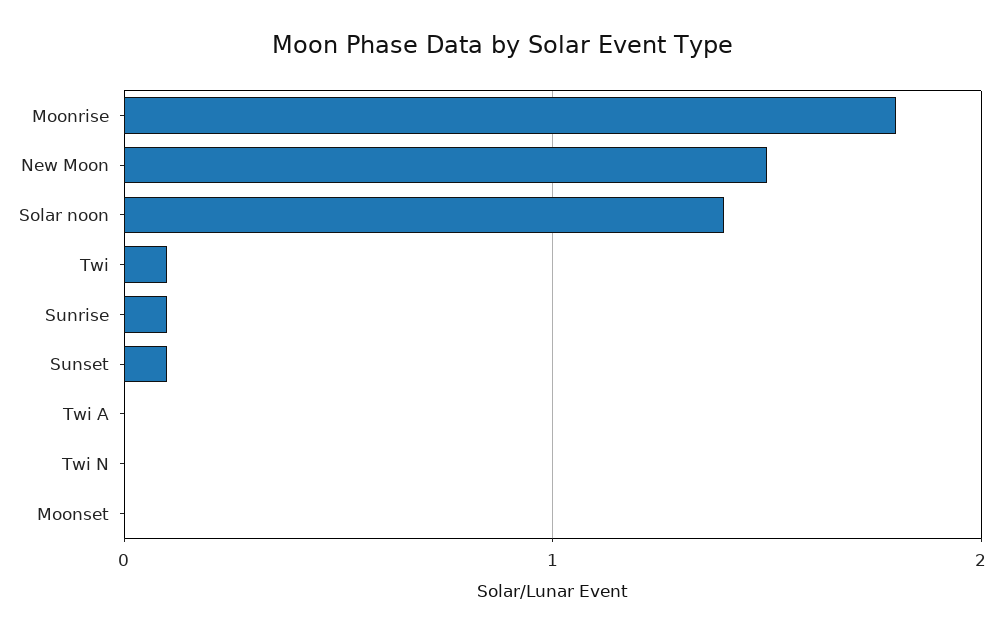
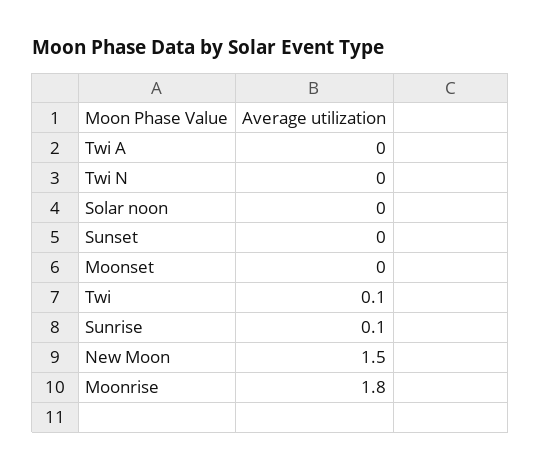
Solar noon: 1.4 -> 0
Sunset: 0.1 -> 0

